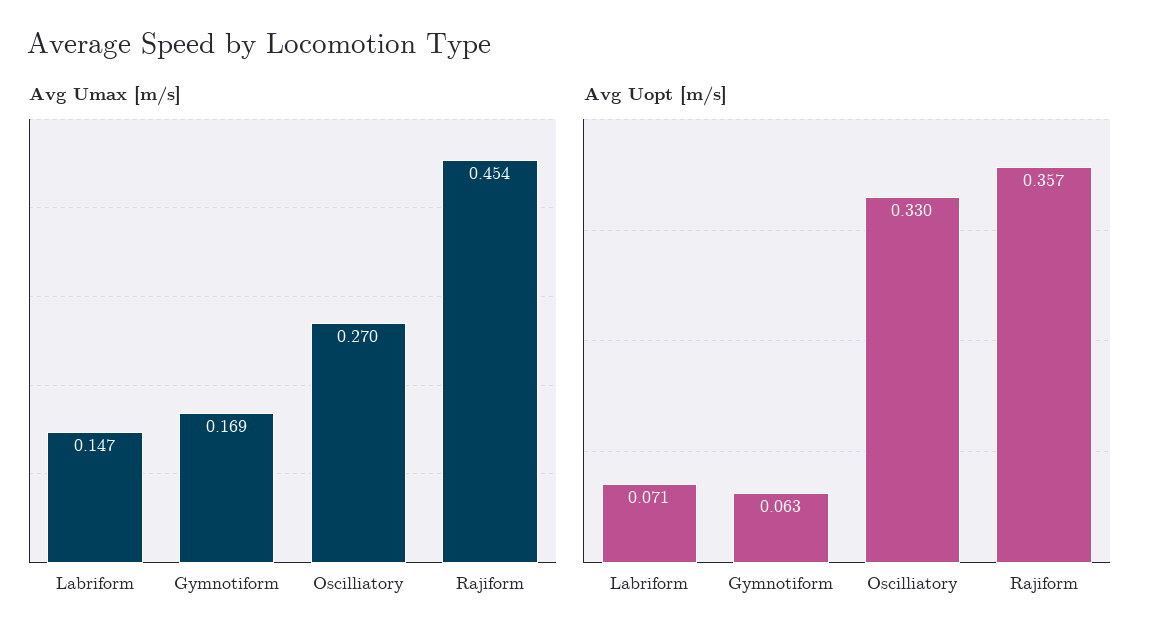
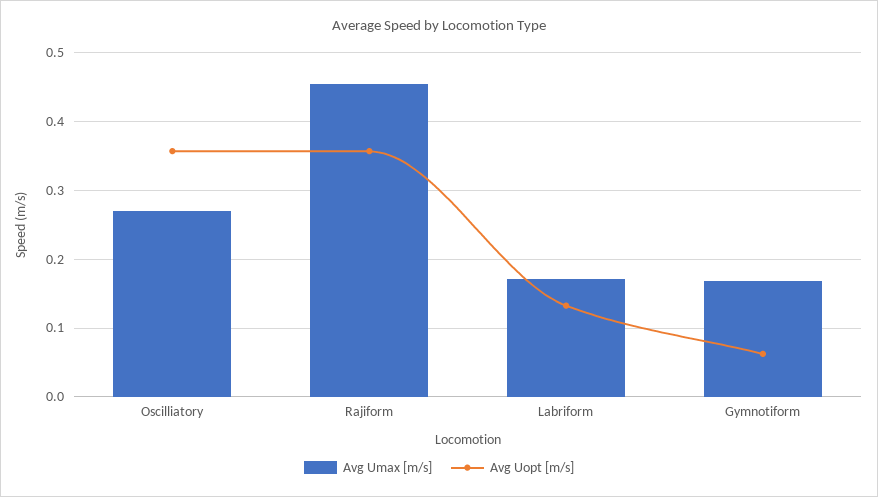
Avg Umax [m/s], Labriform: 0.147 -> 0.17
Avg Uopt [m/s], Labriform: 0.071 -> 0.13
Avg Uopt [m/s], Oscilliatory: 0.33 -> 0.36

